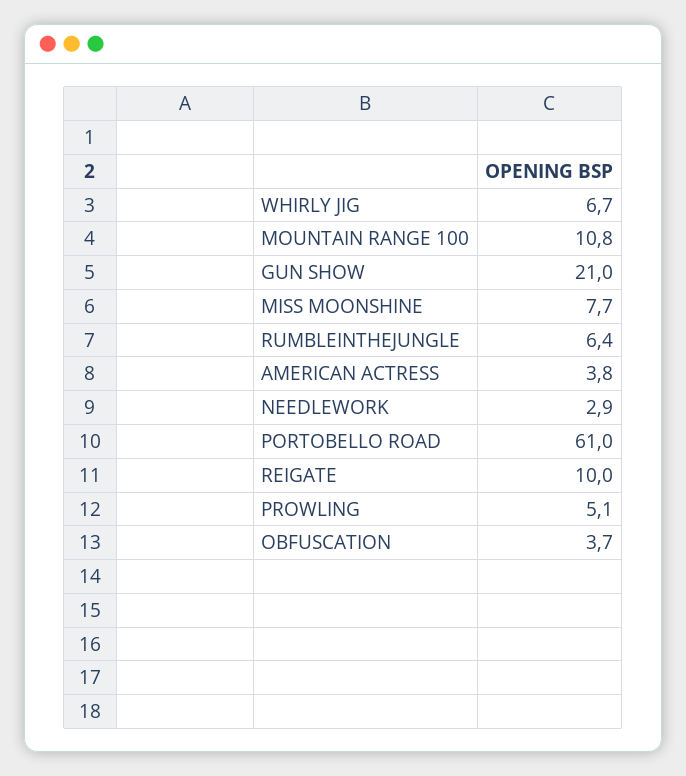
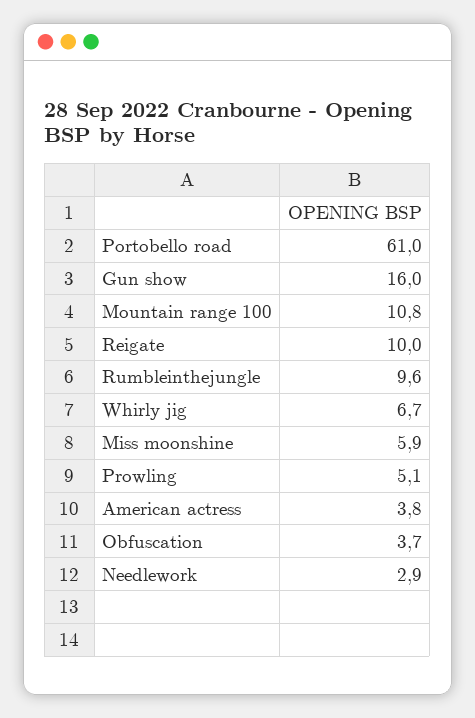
GUN SHOW: 21 -> 16
MISS MOONSHINE: 7.7 -> 5.9
RUMBLEINTHEJUNGLE: 6.4 -> 9.6

